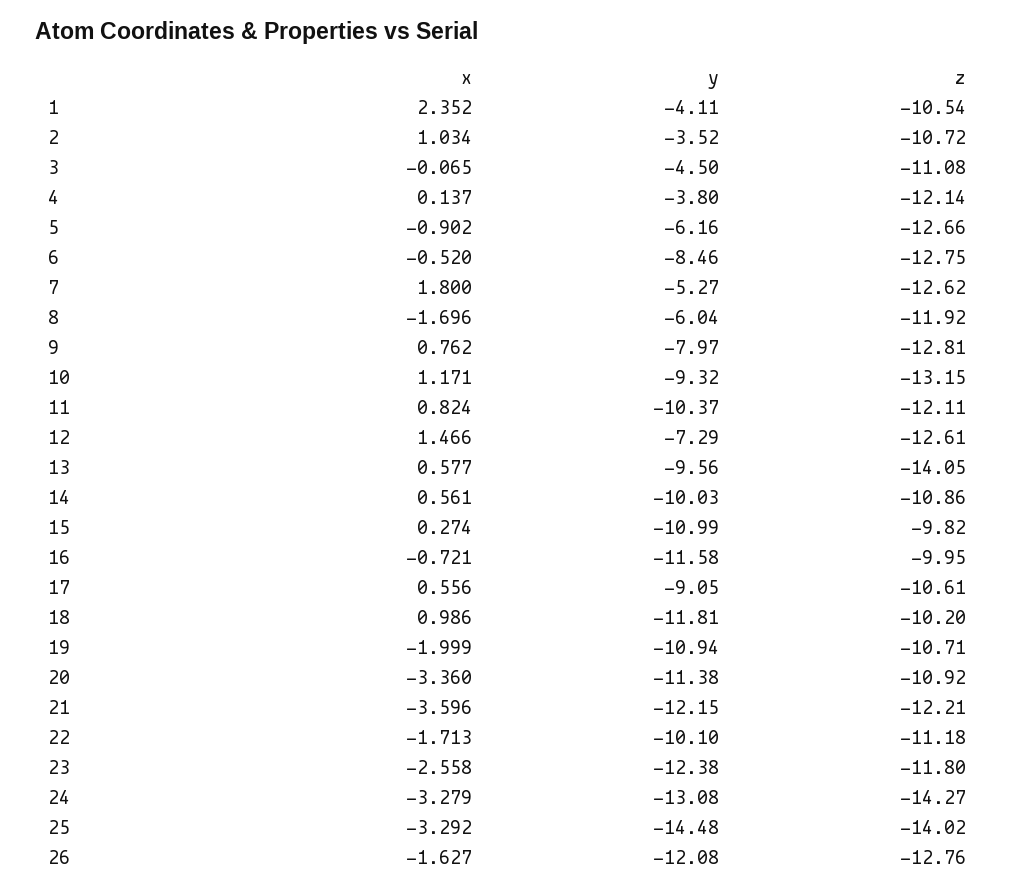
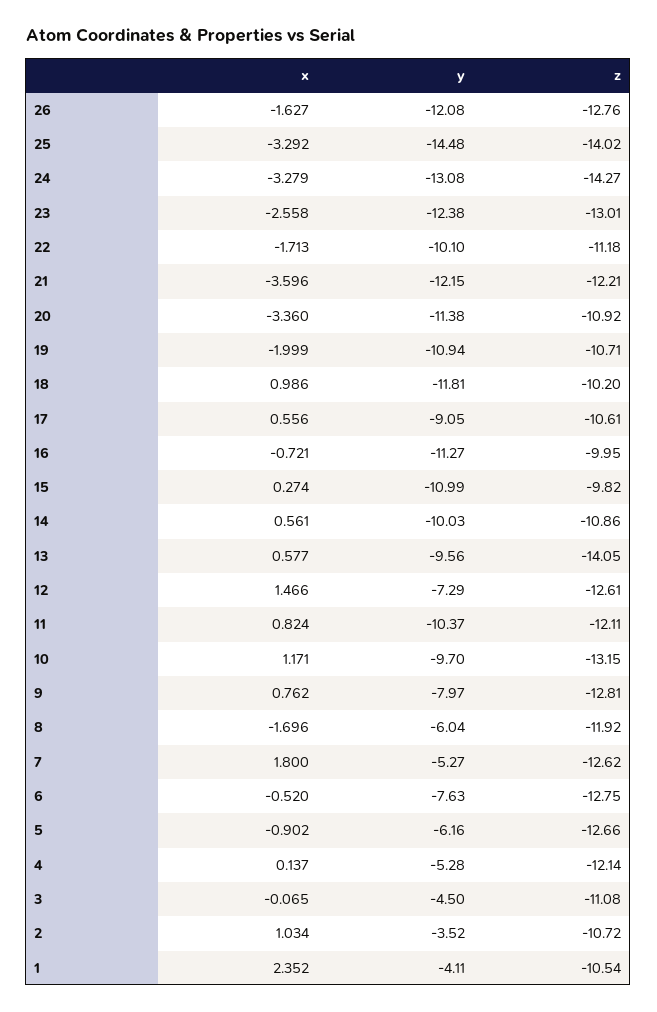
y, 4: -3.8 -> -5.28
y, 6: -8.46 -> -7.63
y, 10: -9.32 -> -9.7
y, 16: -11.58 -> -11.27
z, 23: -11.8 -> -13.01

